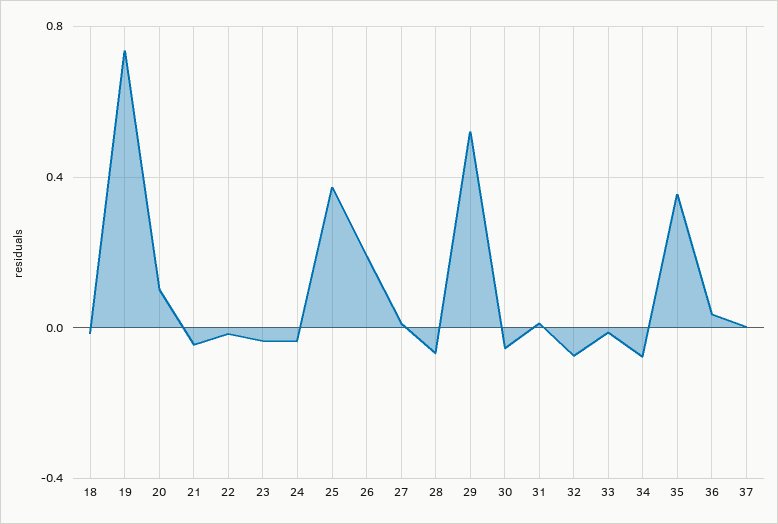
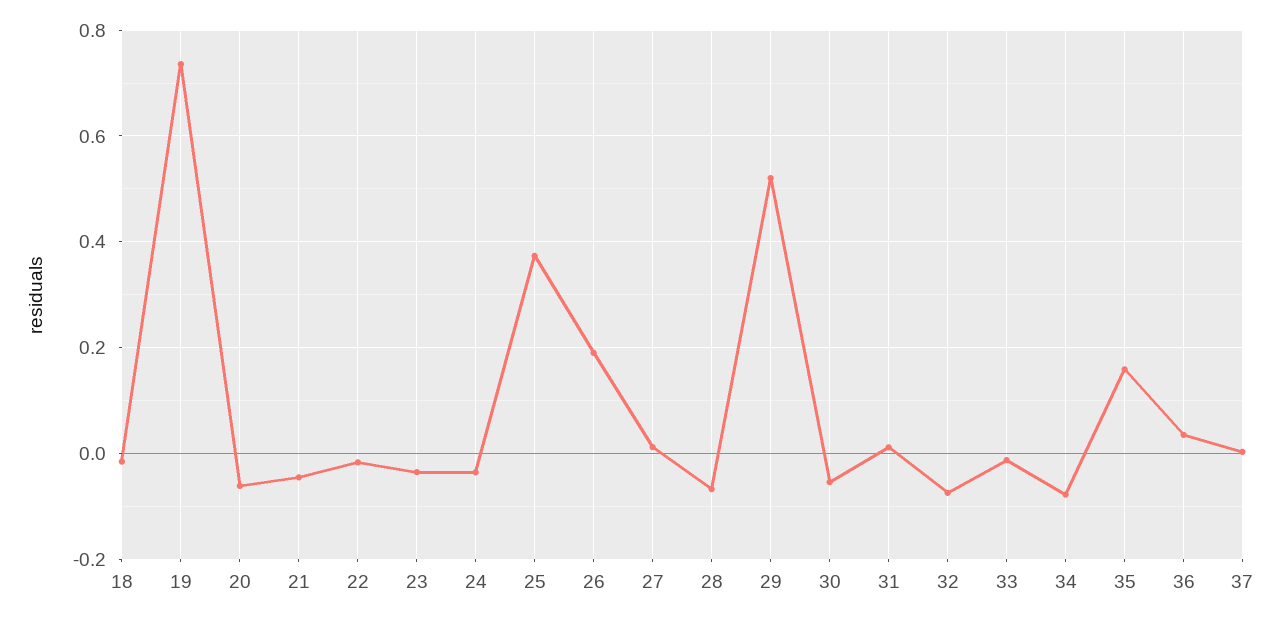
20: 0.1 -> -0.06
35: 0.35 -> 0.16

